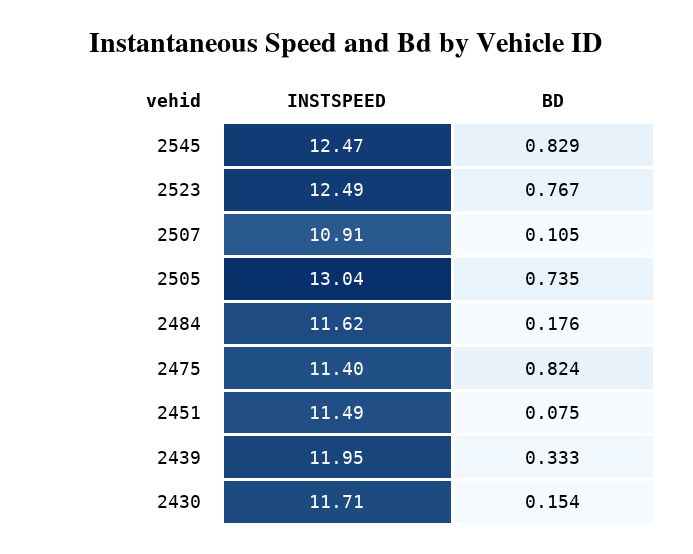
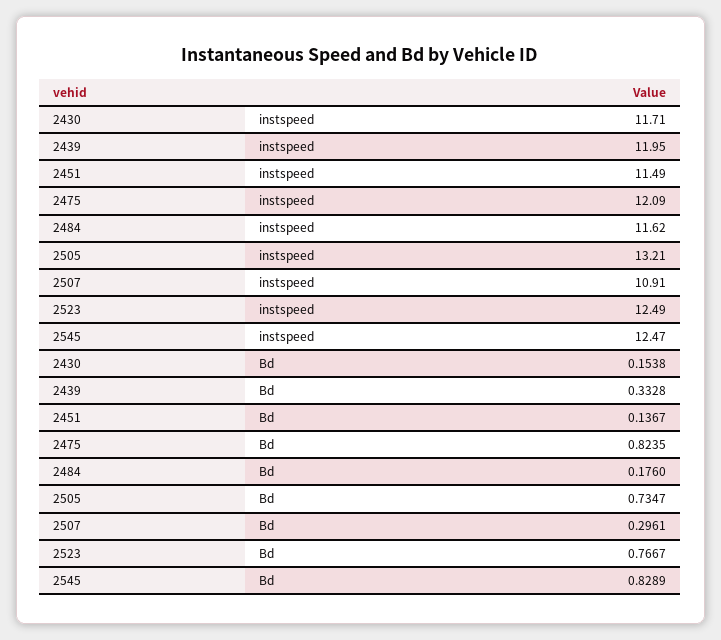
BD, 2507: 0.105 -> 0.2961
INSTSPEED, 2505: 13.04 -> 13.21
INSTSPEED, 2475: 11.4 -> 12.09
BD, 2451: 0.075 -> 0.1367

